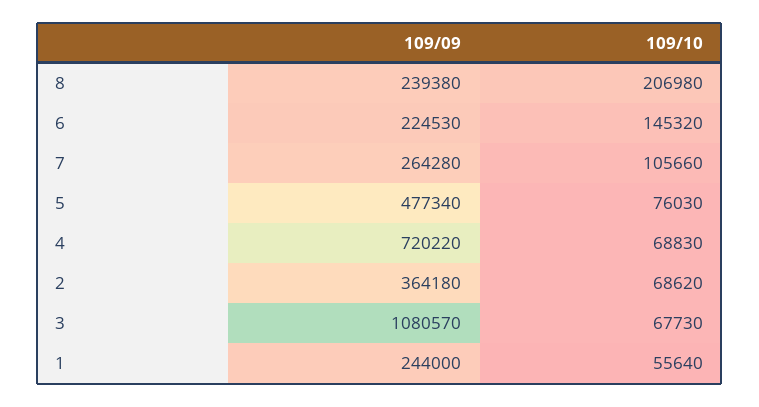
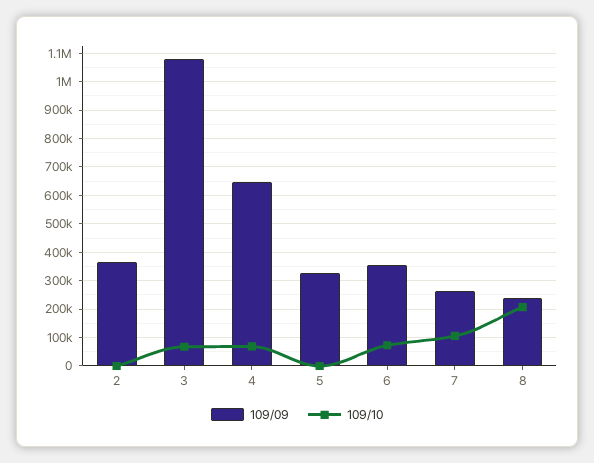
109/09, 6: 224530 -> 350000
109/10, 6: 145320 -> 75000
109/09, 5: 477340 -> 325000
109/10, 5: 76030 -> 0
109/09, 4: 720220 -> 650000
109/10, 2: 68620 -> 0
109/09, 1: 244000 -> none
109/10, 1: 55640 -> none

